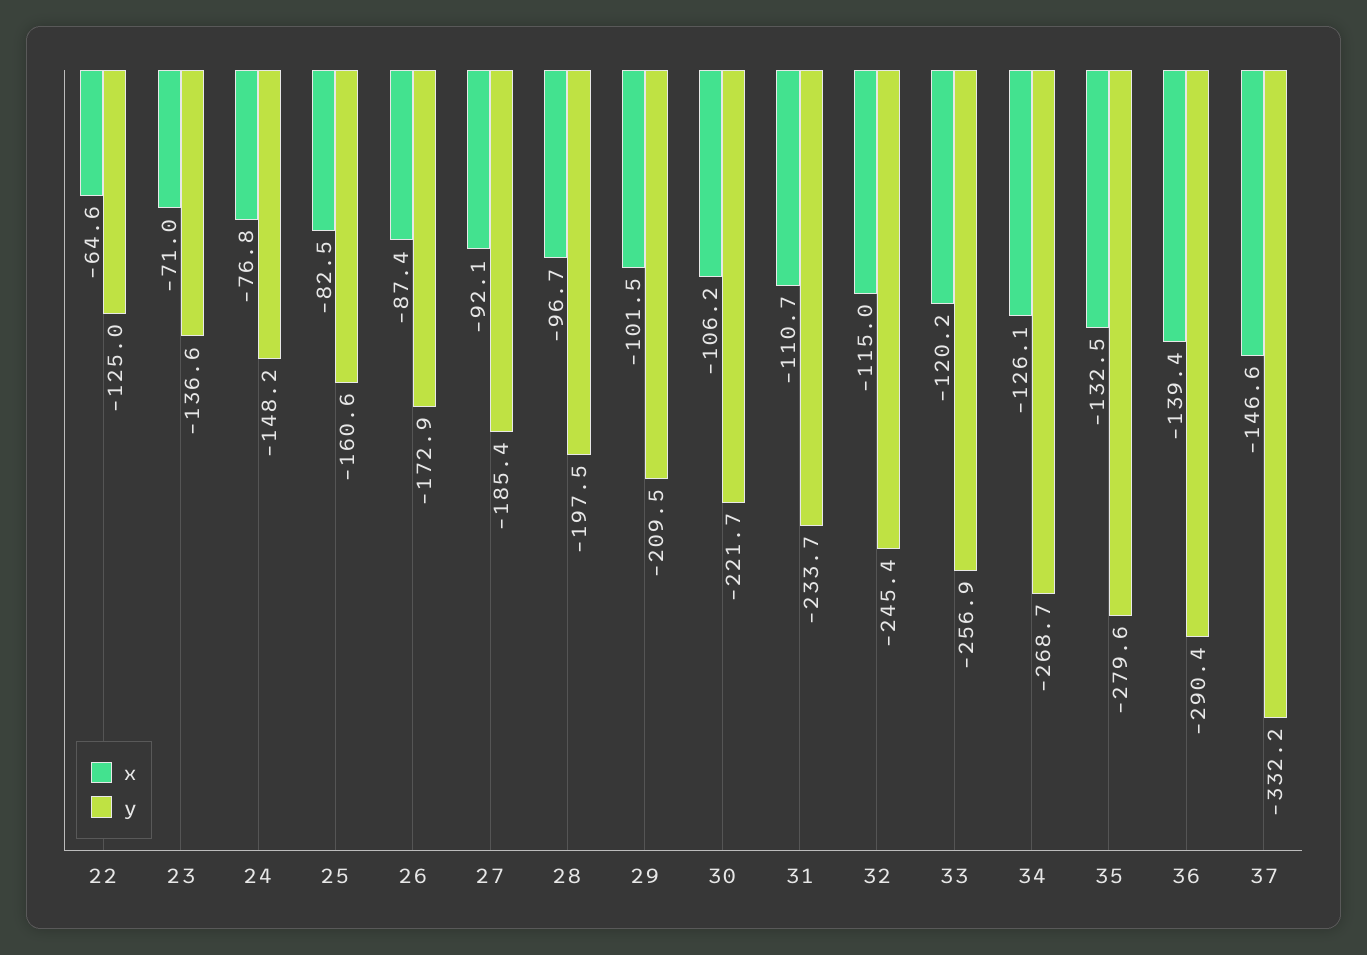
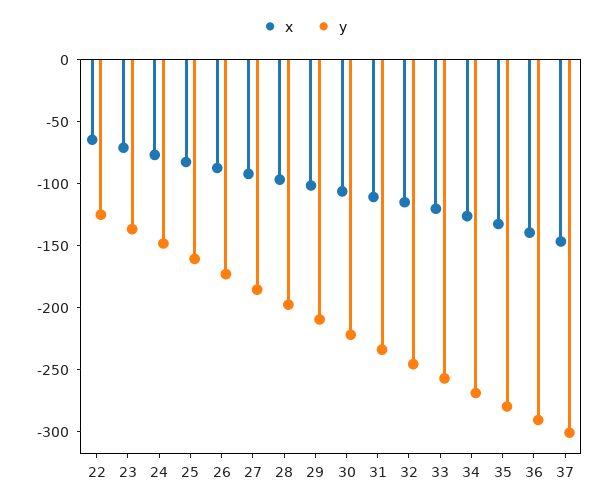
y, 37: -332.2 -> -300

